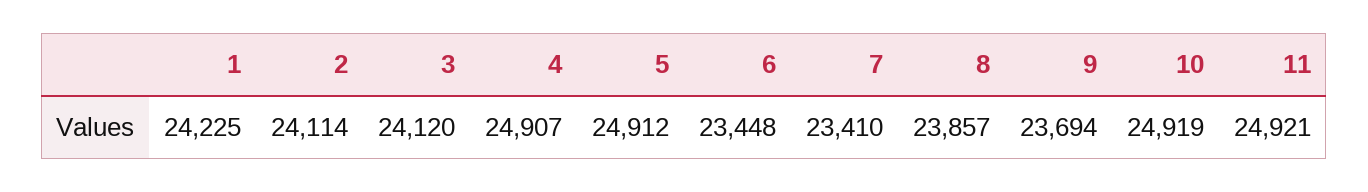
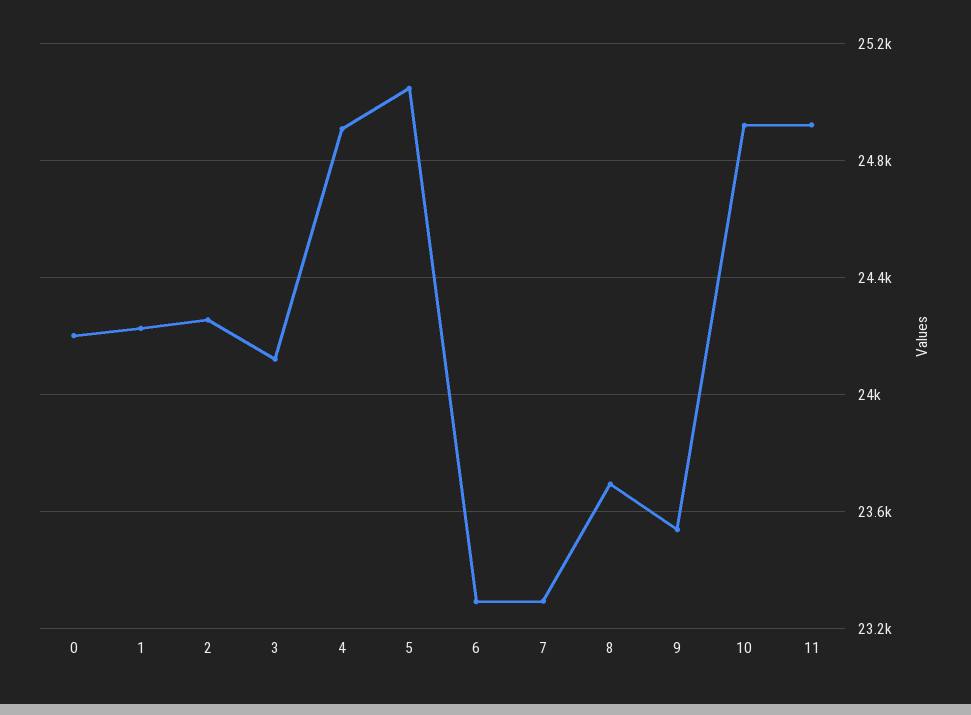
2: 24114 -> 24250
5: 24912 -> 25050
6: 23448 -> 23300
7: 23410 -> 23300
8: 23857 -> 23700
9: 23694 -> 23550
0: none -> 24200

